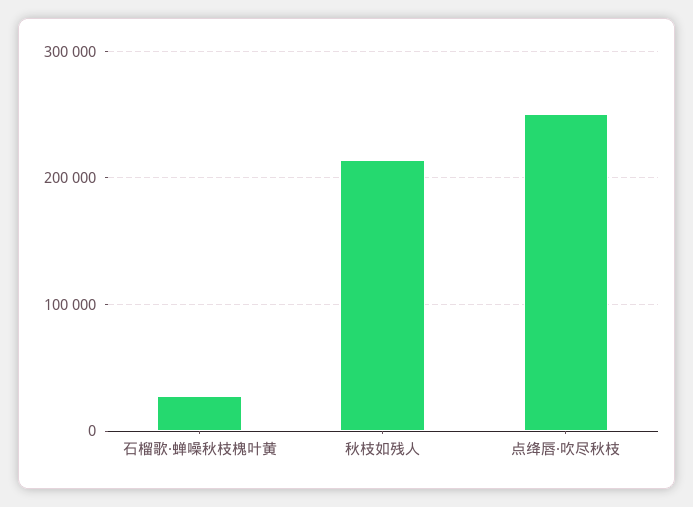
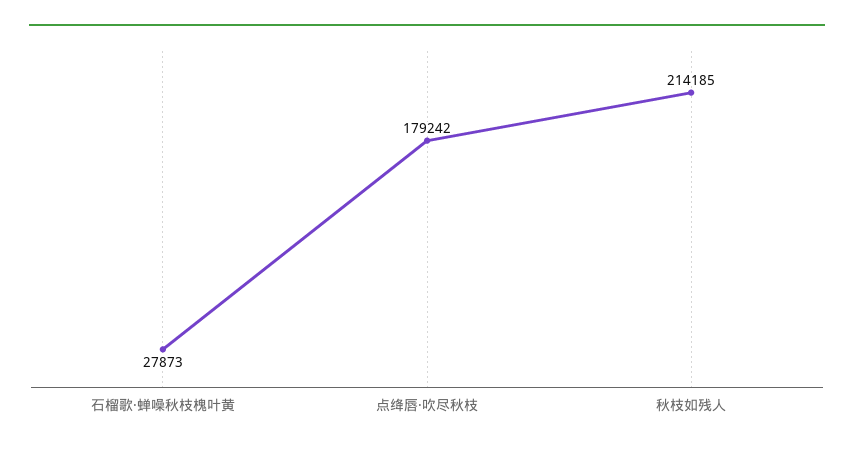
点绛唇·吹尽秋枝: 250000 -> 179242

